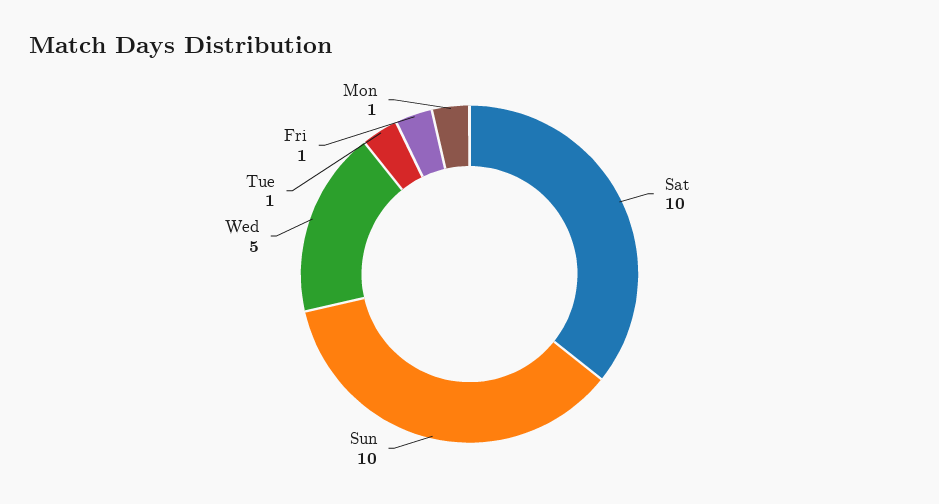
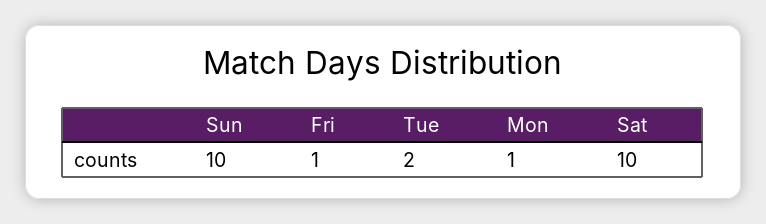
Wed: 5 -> none
Tue: 1 -> 2

